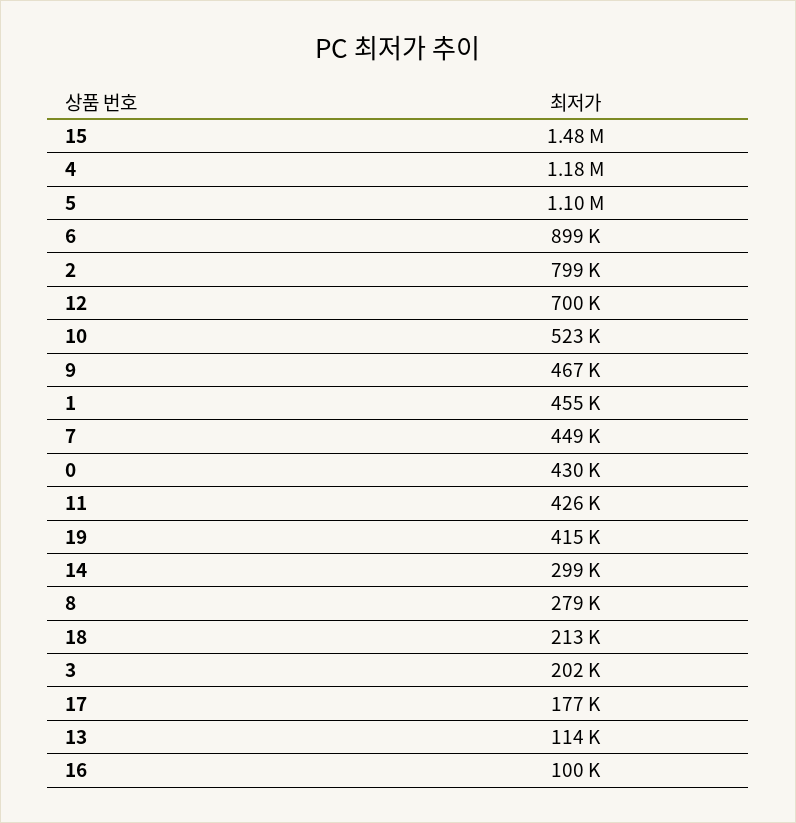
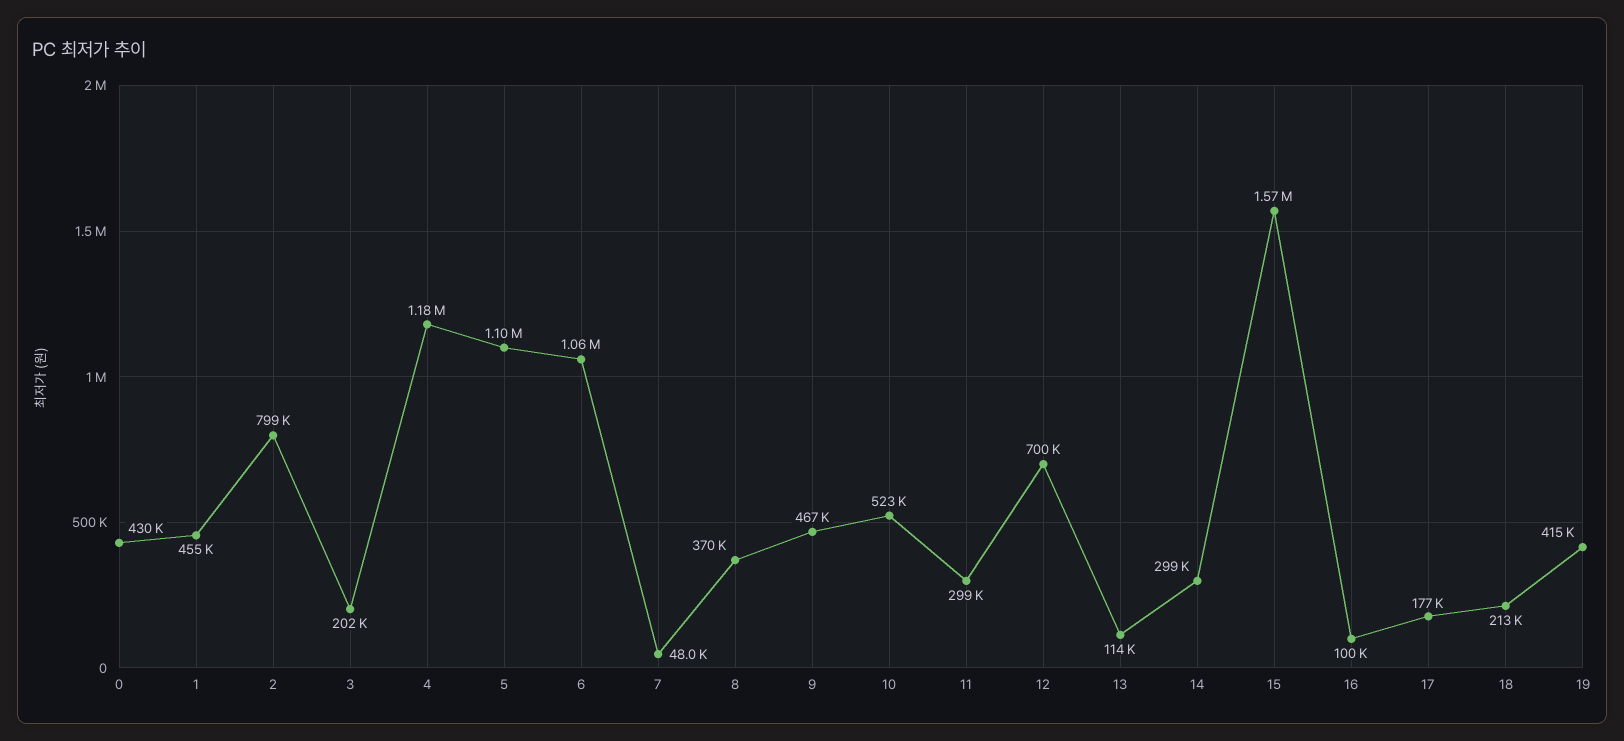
15: 1480000 -> 1570000
6: 899000 -> 1060000
7: 449000 -> 48000
11: 426000 -> 299000
8: 279000 -> 370000

